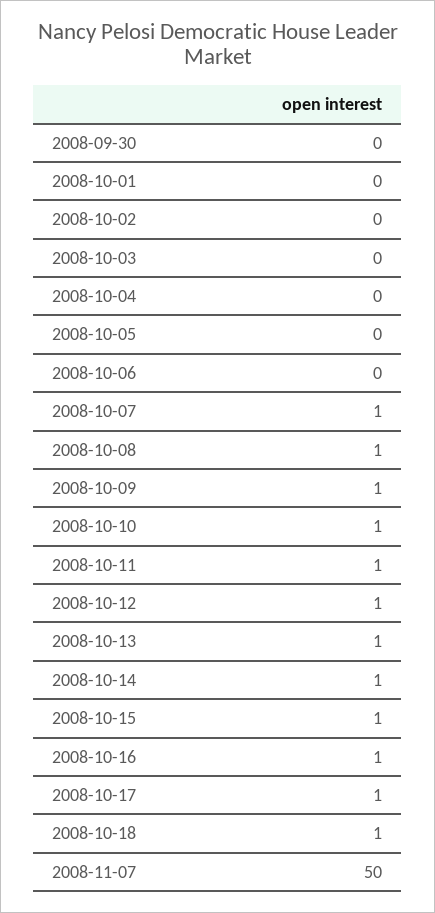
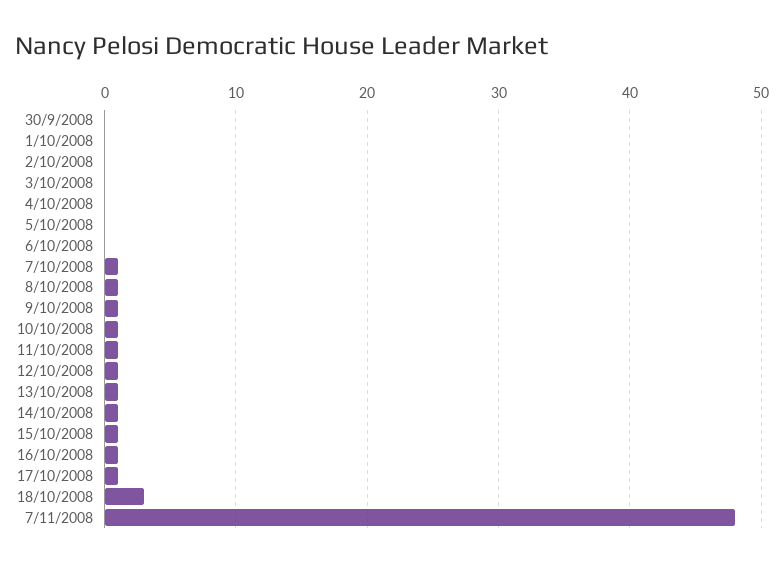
2008-10-18: 1 -> 3
2008-11-07: 50 -> 48

